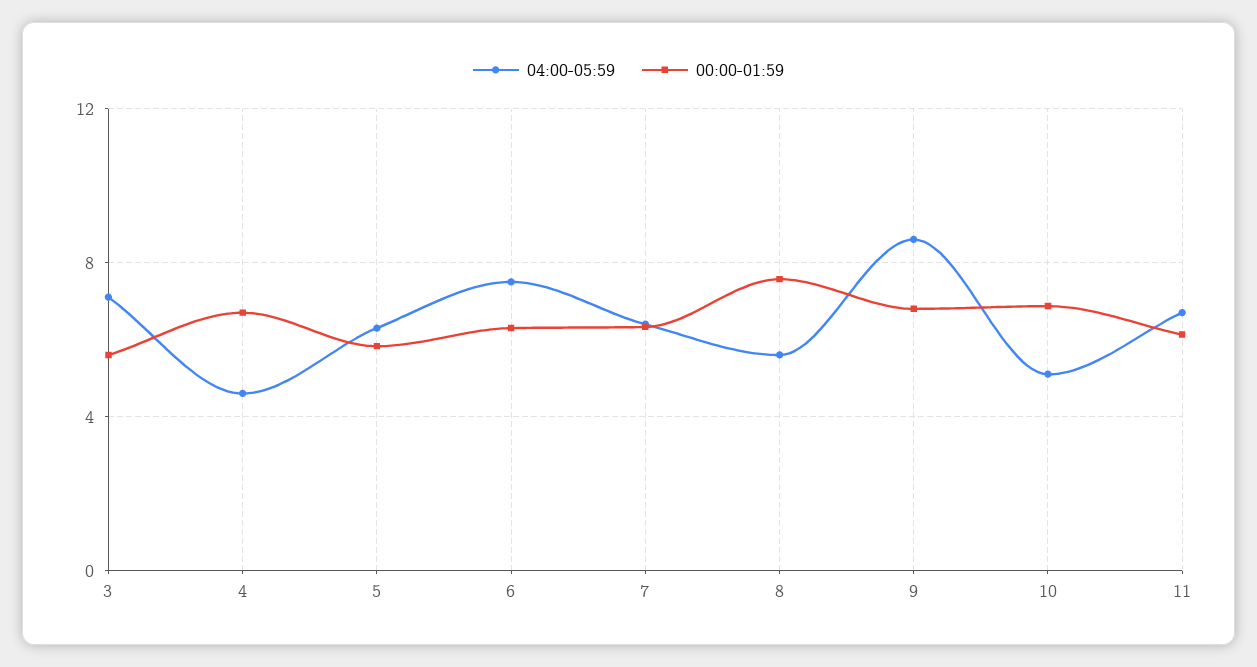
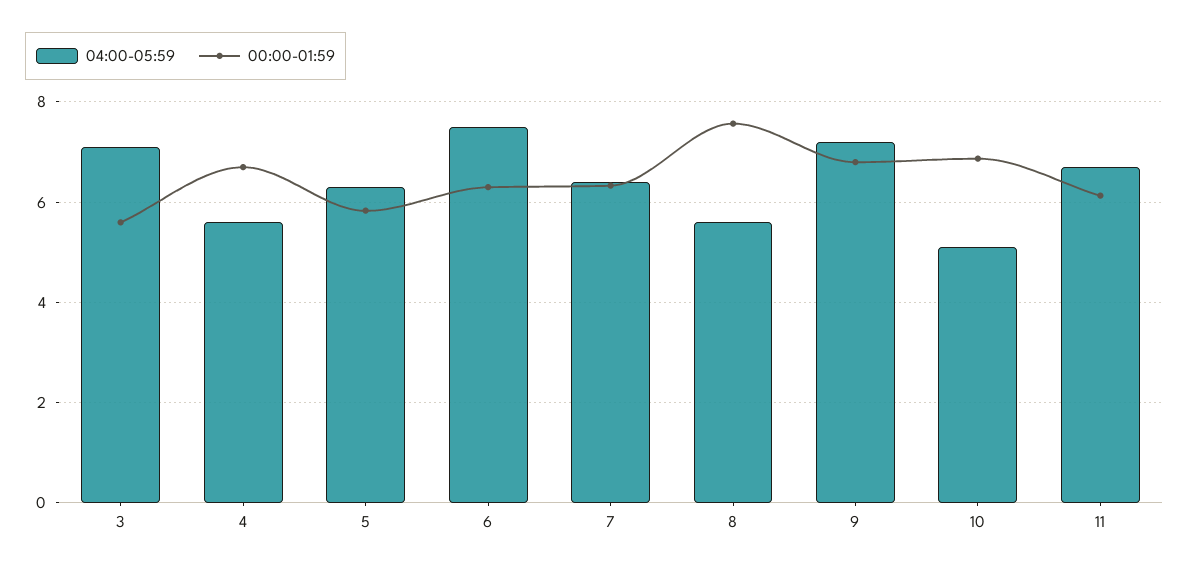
04:00-05:59, 4: 4.5 -> 5.6
04:00-05:59, 9: 8.5 -> 7.2

